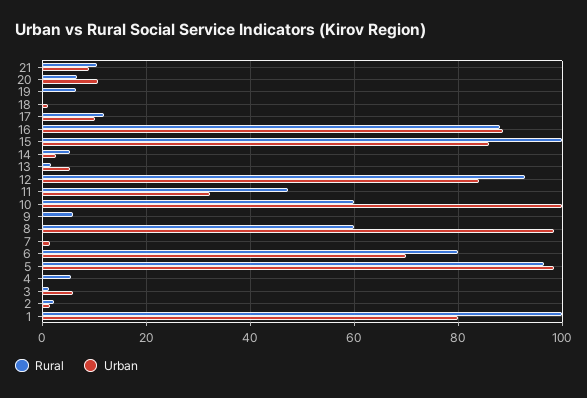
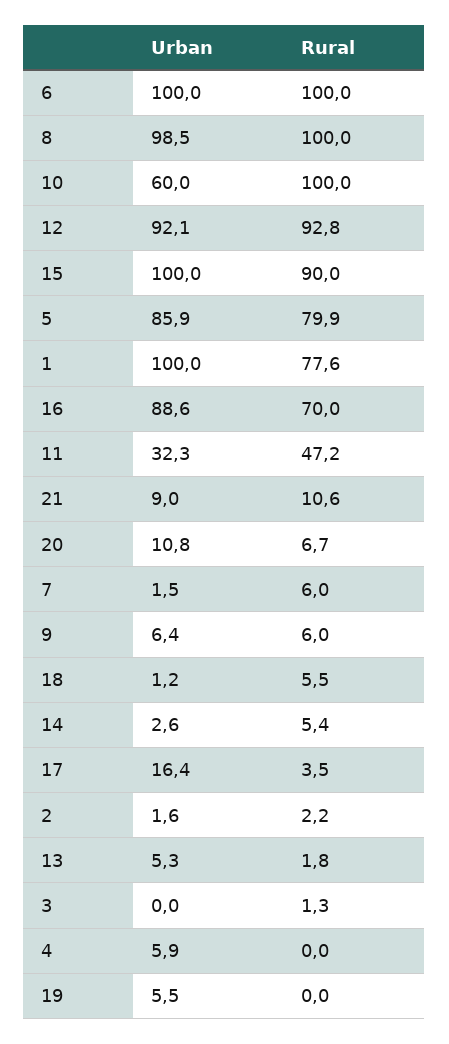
Rural, 19: 6 -> 0
Urban, 19: 0 -> 5.5
Rural, 18: 0 -> 5.5
Rural, 17: 12 -> 3.5
Urban, 17: 10 -> 16.4
Rural, 16: 88 -> 70
Rural, 15: 100 -> 90
Urban, 15: 86 -> 100
Urban, 12: 84 -> 92.1
Rural, 10: 60 -> 100
Urban, 10: 100 -> 60
Urban, 9: 0 -> 6.4
Rural, 8: 60 -> 100
Rural, 7: 0 -> 6
Rural, 6: 80 -> 100
Urban, 6: 70 -> 100
Rural, 5: 96 -> 79.9
Urban, 5: 98 -> 85.9
Rural, 4: 6 -> 0
Urban, 4: 0 -> 5.9
Urban, 3: 6 -> 0
Rural, 1: 100 -> 77.6
Urban, 1: 80 -> 100

